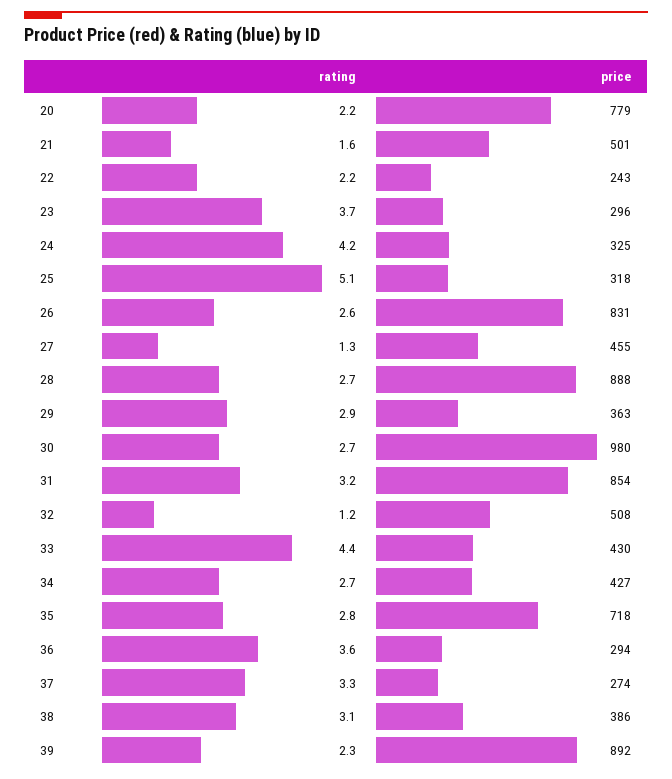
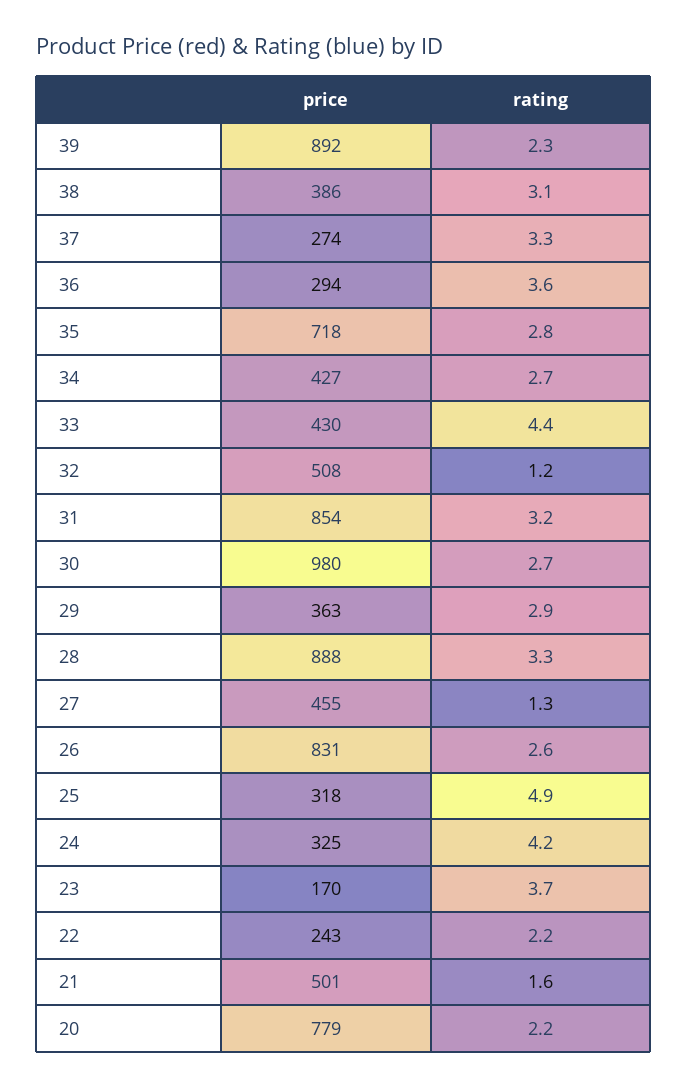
price, 23: 296 -> 170
rating, 25: 5.1 -> 4.9
rating, 28: 2.7 -> 3.3

